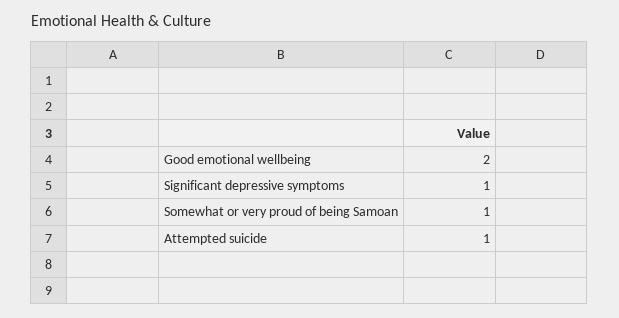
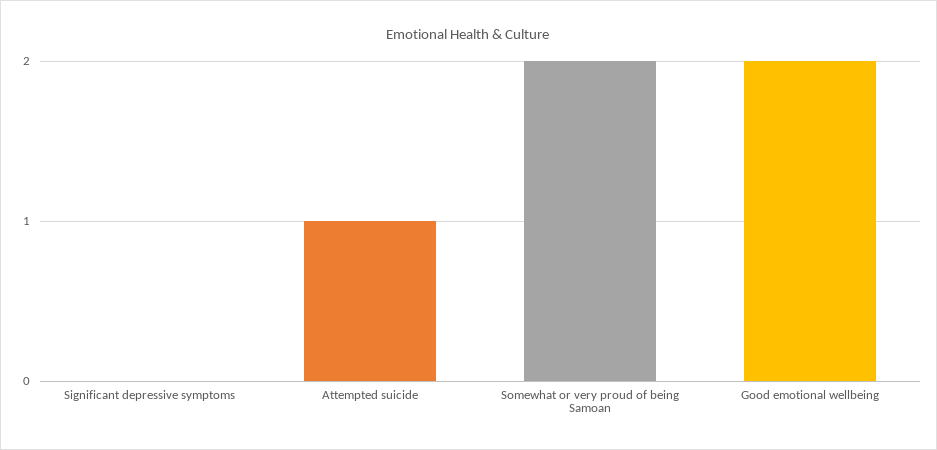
Significant depressive symptoms: 1 -> 0
Somewhat or very proud of being Samoan: 1 -> 2

